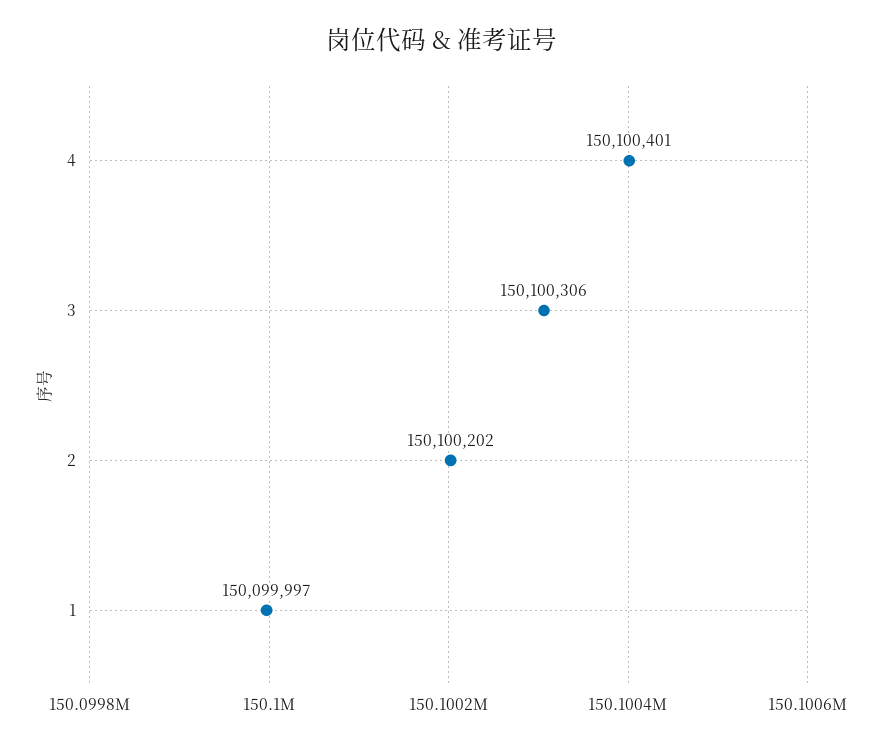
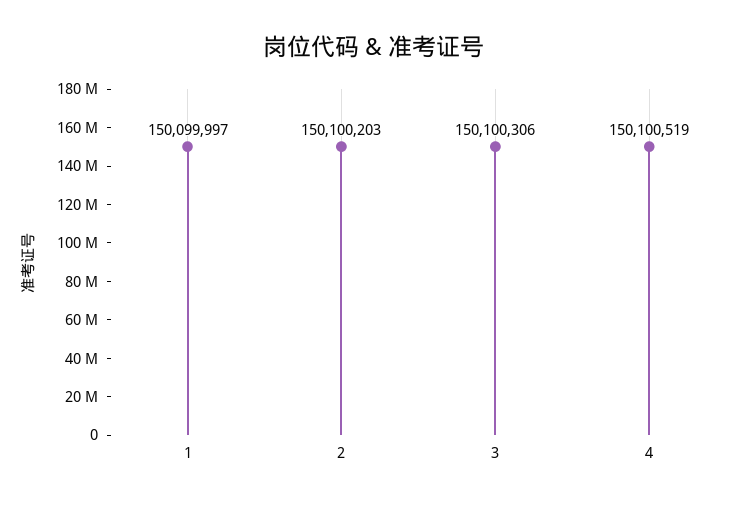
4: 150100401 -> 150100519
2: 150100202 -> 150100203

